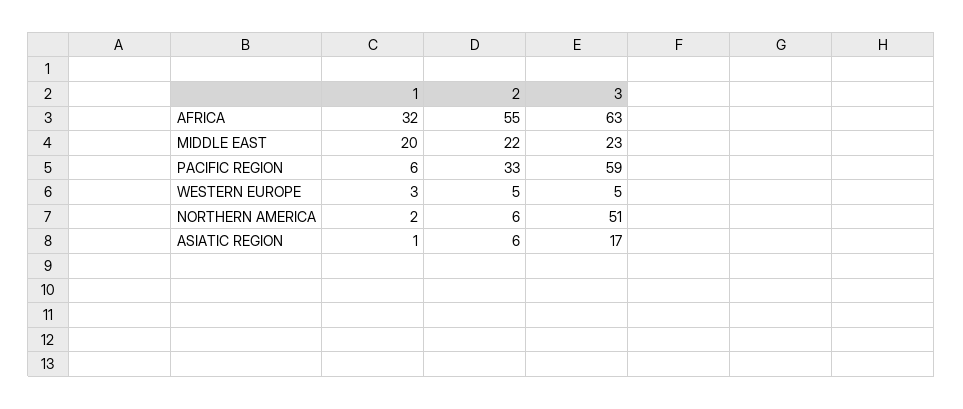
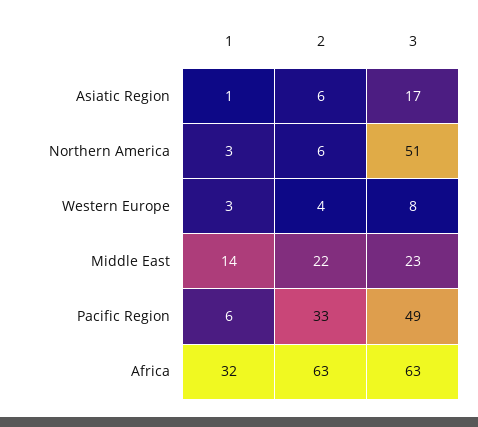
2, AFRICA: 55 -> 63
1, MIDDLE EAST: 20 -> 14
3, PACIFIC REGION: 59 -> 49
2, WESTERN EUROPE: 5 -> 4
3, WESTERN EUROPE: 5 -> 8
1, NORTHERN AMERICA: 2 -> 3

